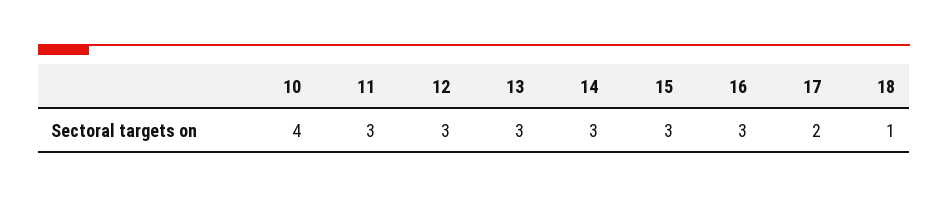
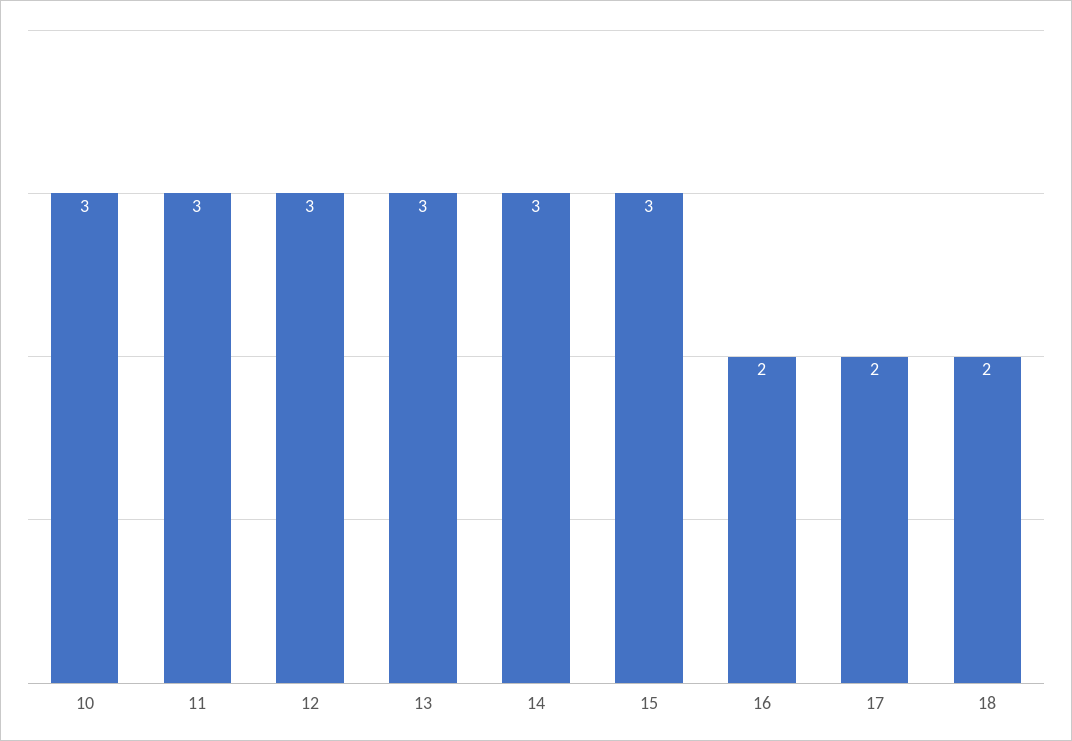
10: 4 -> 3
16: 3 -> 2
18: 1 -> 2

